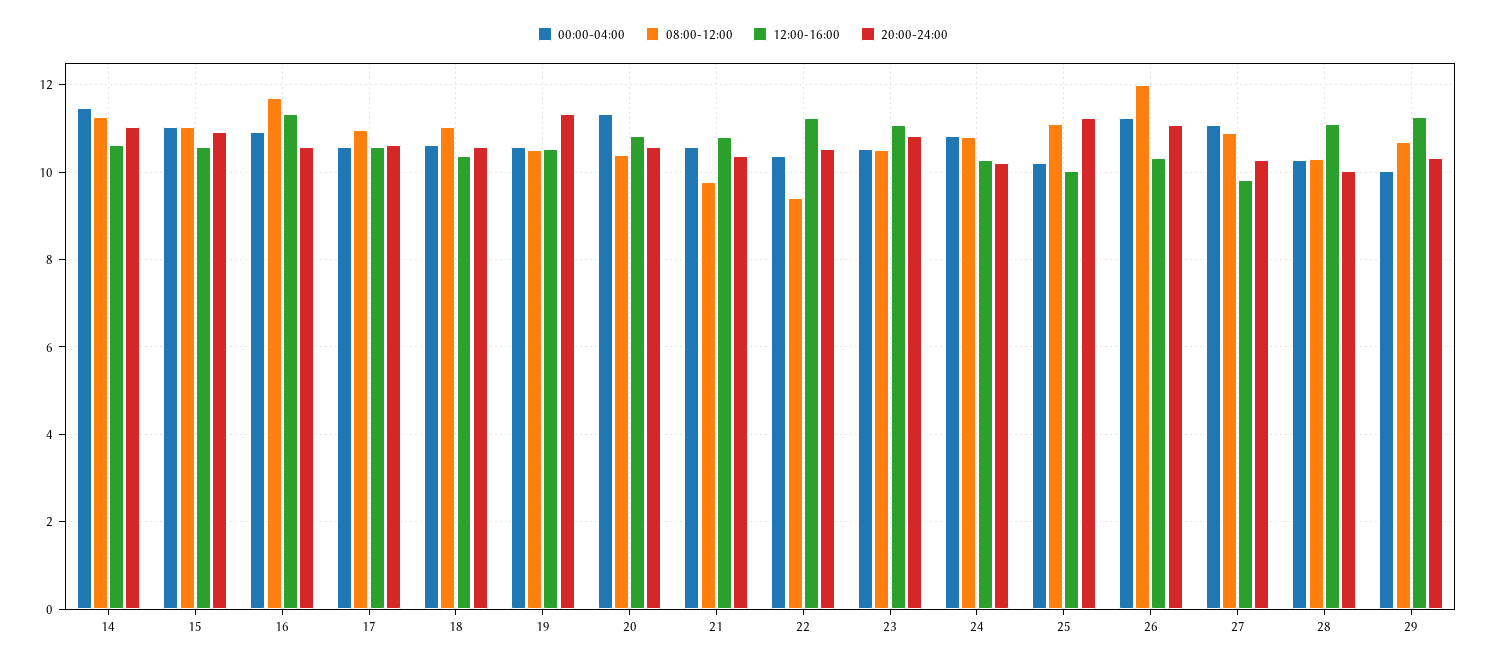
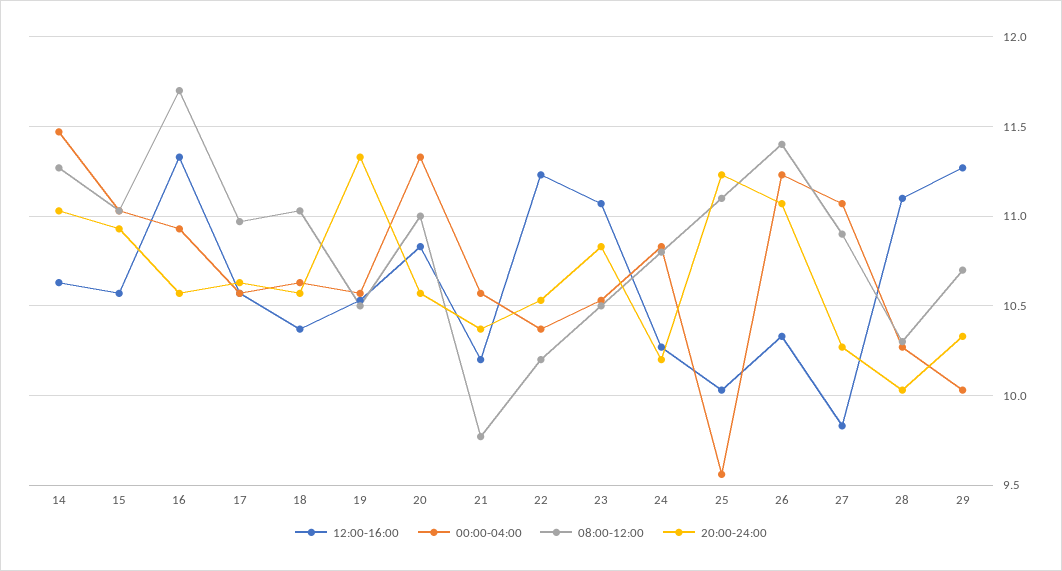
08:00-12:00, 20: 10.4 -> 11
12:00-16:00, 21: 10.8 -> 10.2
08:00-12:00, 22: 9.4 -> 10.2
00:00-04:00, 25: 10.2 -> 9.55
08:00-12:00, 26: 12 -> 11.4

